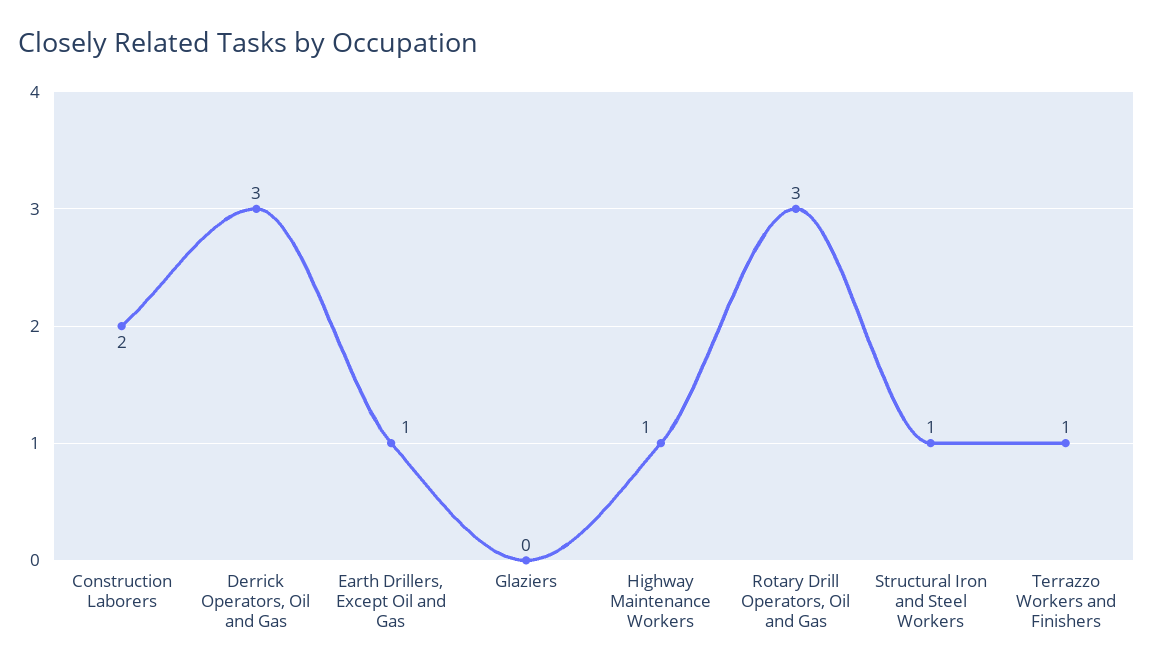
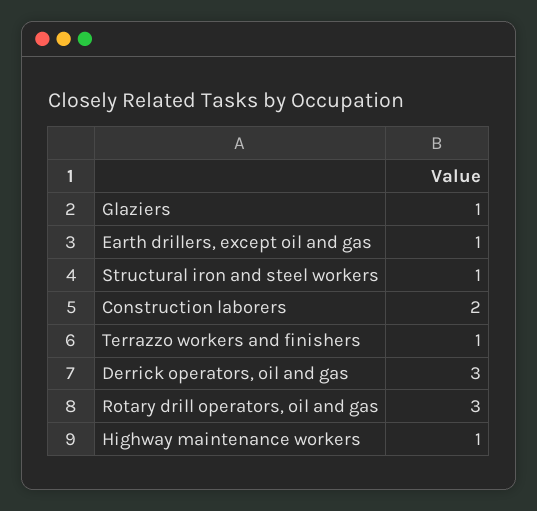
Glaziers: 0 -> 1

